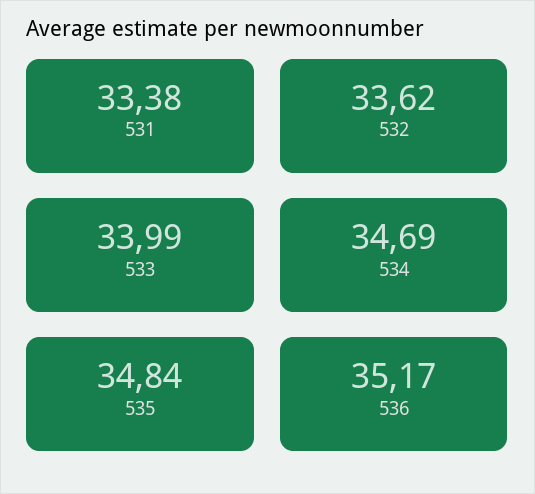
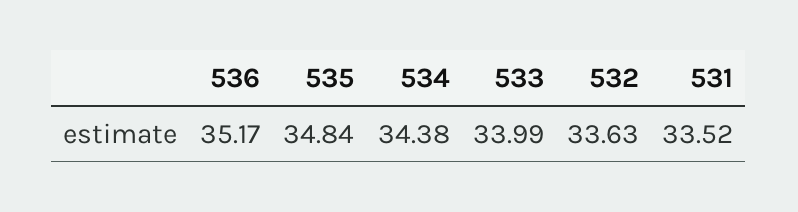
531: 33.38 -> 33.52
532: 33.62 -> 33.63
534: 34.69 -> 34.38

